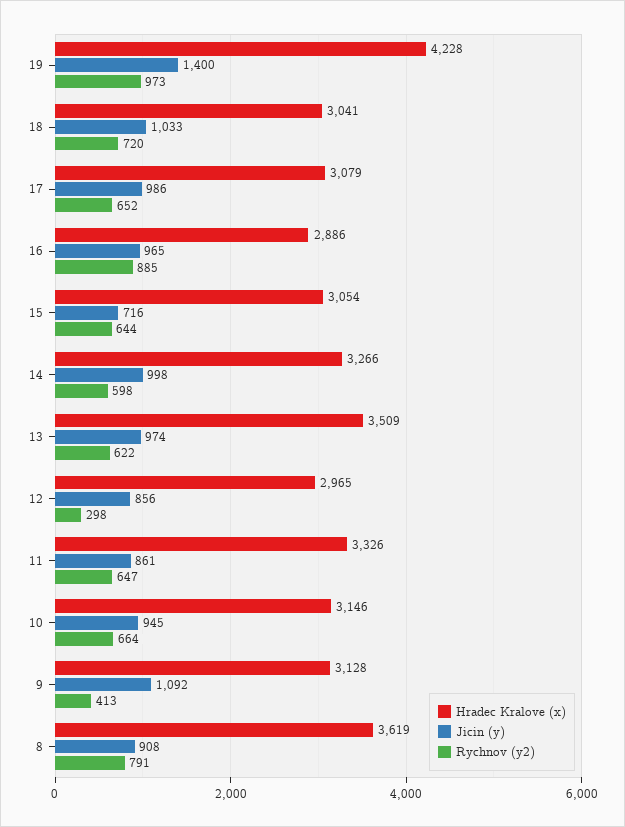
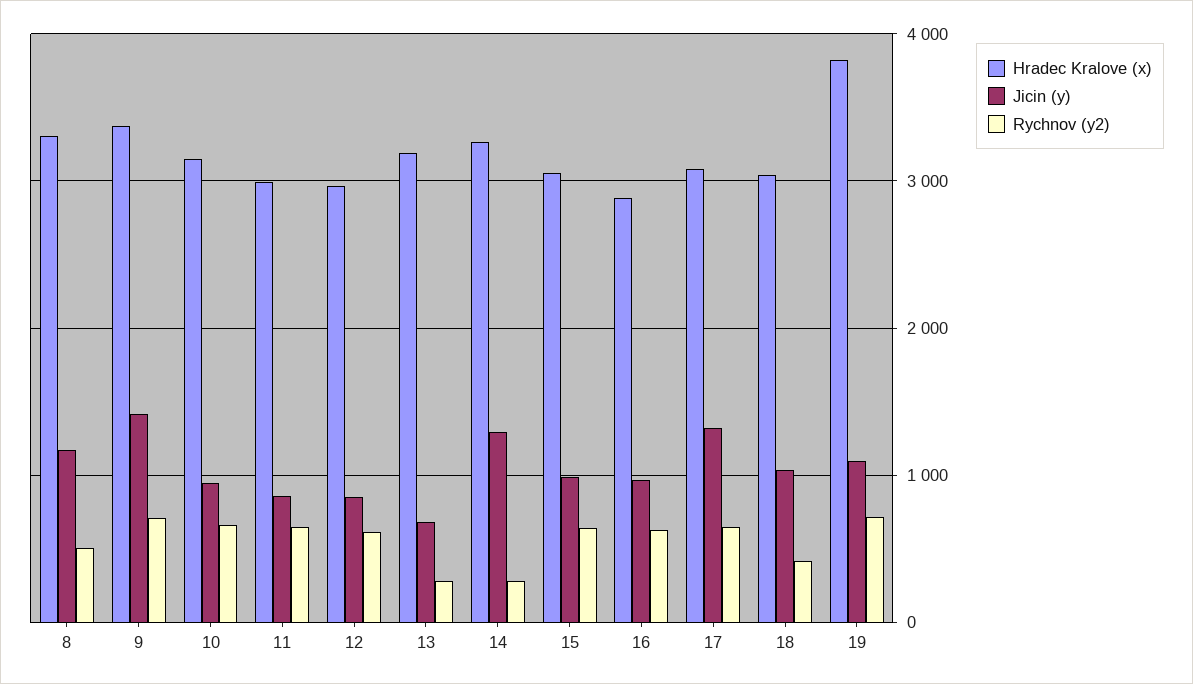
Hradec Kralove (x), 19: 4228 -> 3800
Jicin (y), 19: 1400 -> 1100
Rychnov (y2), 19: 973 -> 700
Rychnov (y2), 18: 720 -> 400
Jicin (y), 17: 986 -> 1300
Rychnov (y2), 16: 885 -> 600
Jicin (y), 15: 716 -> 1000
Jicin (y), 14: 998 -> 1300
Rychnov (y2), 14: 598 -> 300
Hradec Kralove (x), 13: 3509 -> 3200
Jicin (y), 13: 974 -> 700
Rychnov (y2), 13: 622 -> 300
Rychnov (y2), 12: 298 -> 600
Hradec Kralove (x), 11: 3326 -> 3000
Hradec Kralove (x), 9: 3128 -> 3400
Jicin (y), 9: 1092 -> 1400
Rychnov (y2), 9: 413 -> 700
Hradec Kralove (x), 8: 3619 -> 3300
Jicin (y), 8: 908 -> 1200
Rychnov (y2), 8: 791 -> 500

